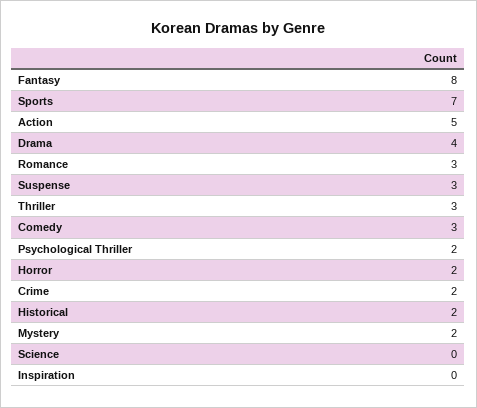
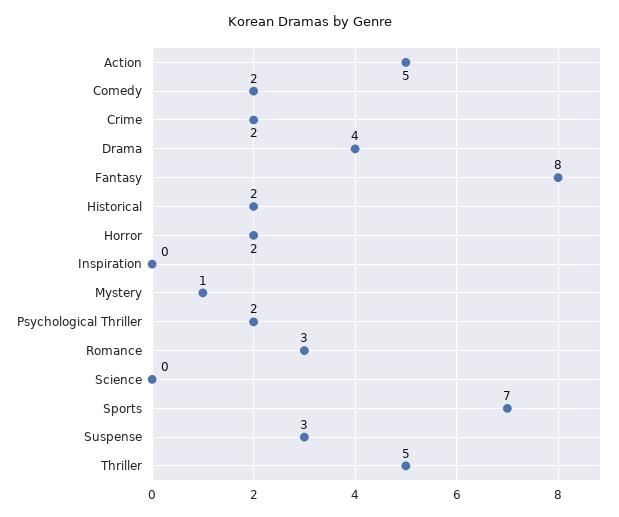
Thriller: 3 -> 5
Comedy: 3 -> 2
Mystery: 2 -> 1

